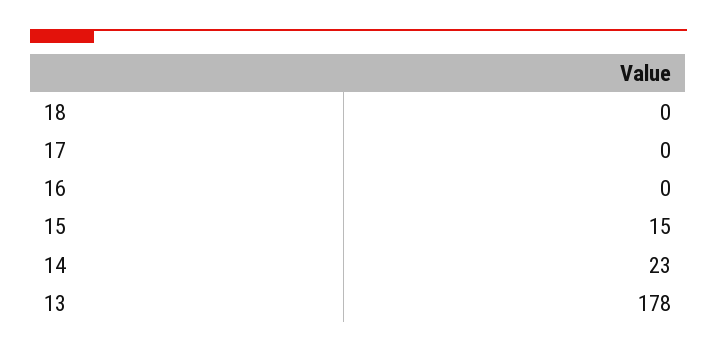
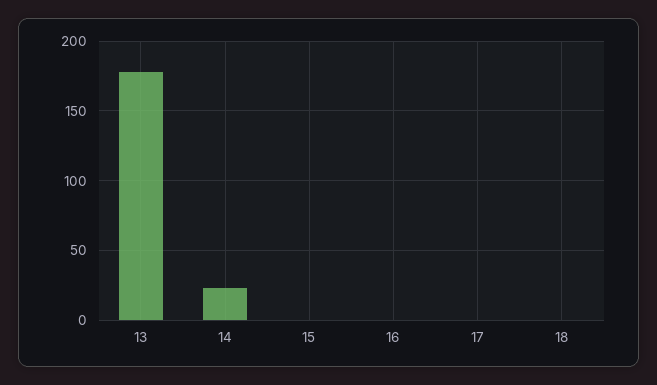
15: 15 -> 0

